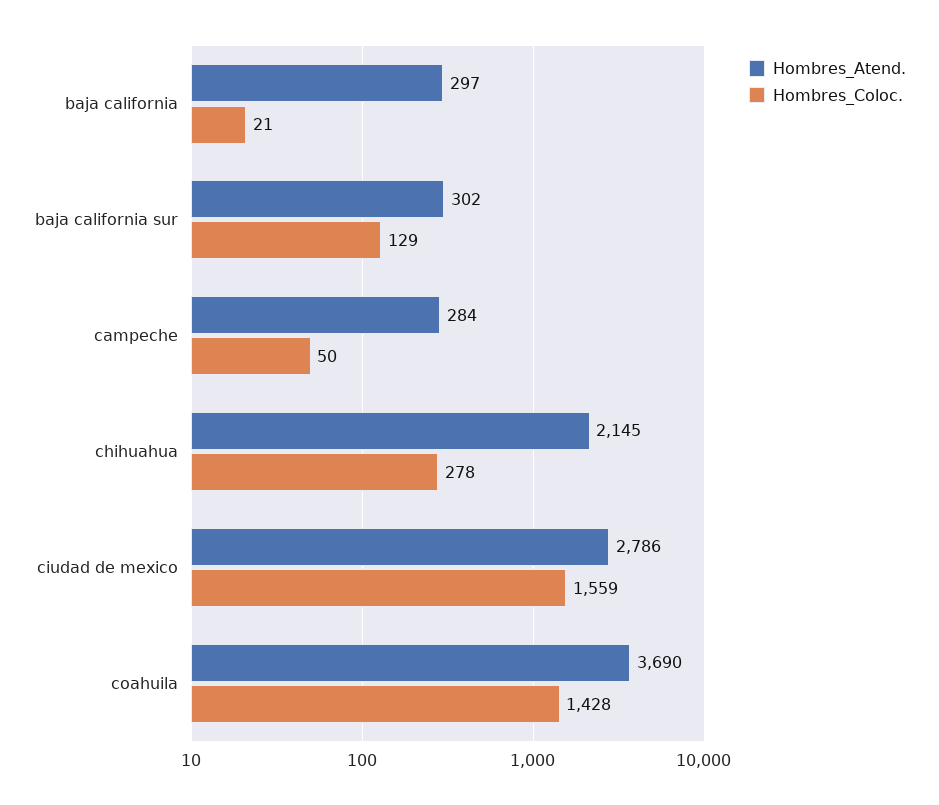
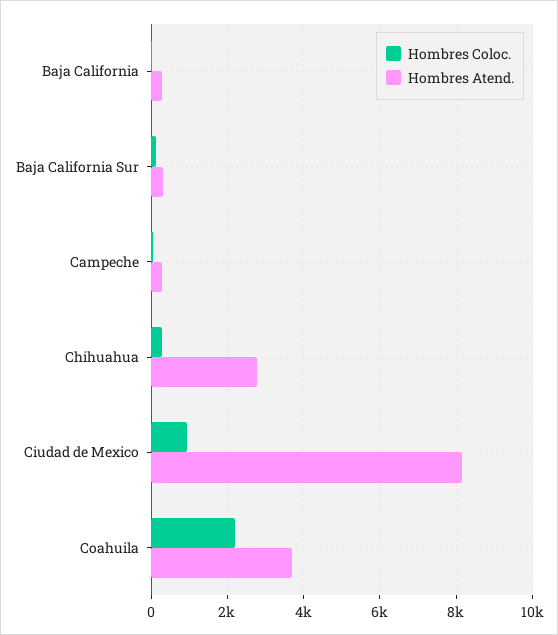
Hombres_Atend., chihuahua: 2145 -> 2800
Hombres_Atend., ciudad de mexico: 2786 -> 8200
Hombres_Coloc., ciudad de mexico: 1559 -> 1000
Hombres_Coloc., coahuila: 1428 -> 2200

